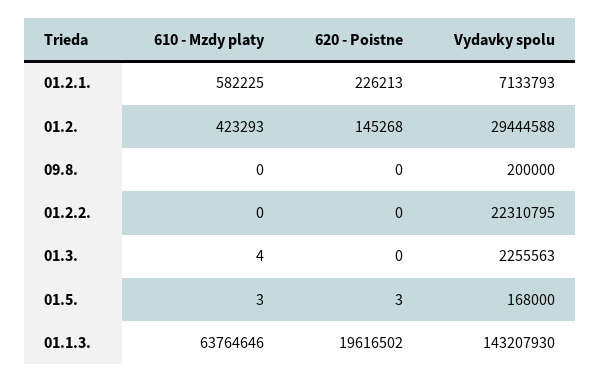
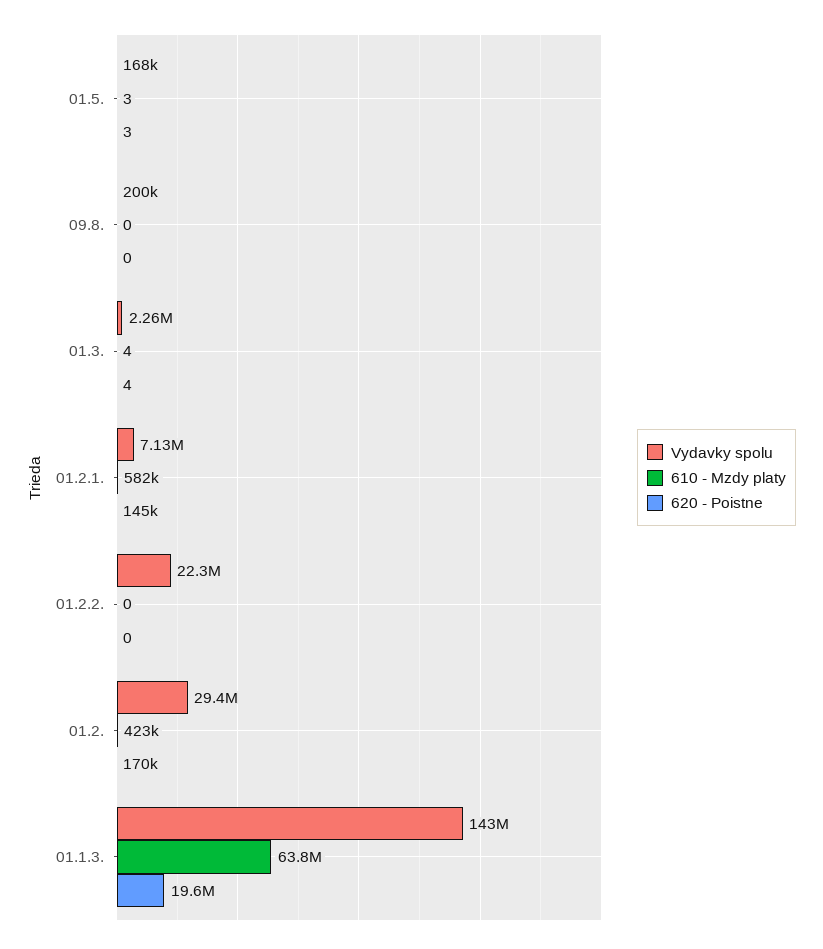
620 - Poistne, 01.2.1.: 226213 -> 145000
620 - Poistne, 01.2.: 145268 -> 170000
620 - Poistne, 01.3.: 0 -> 4

